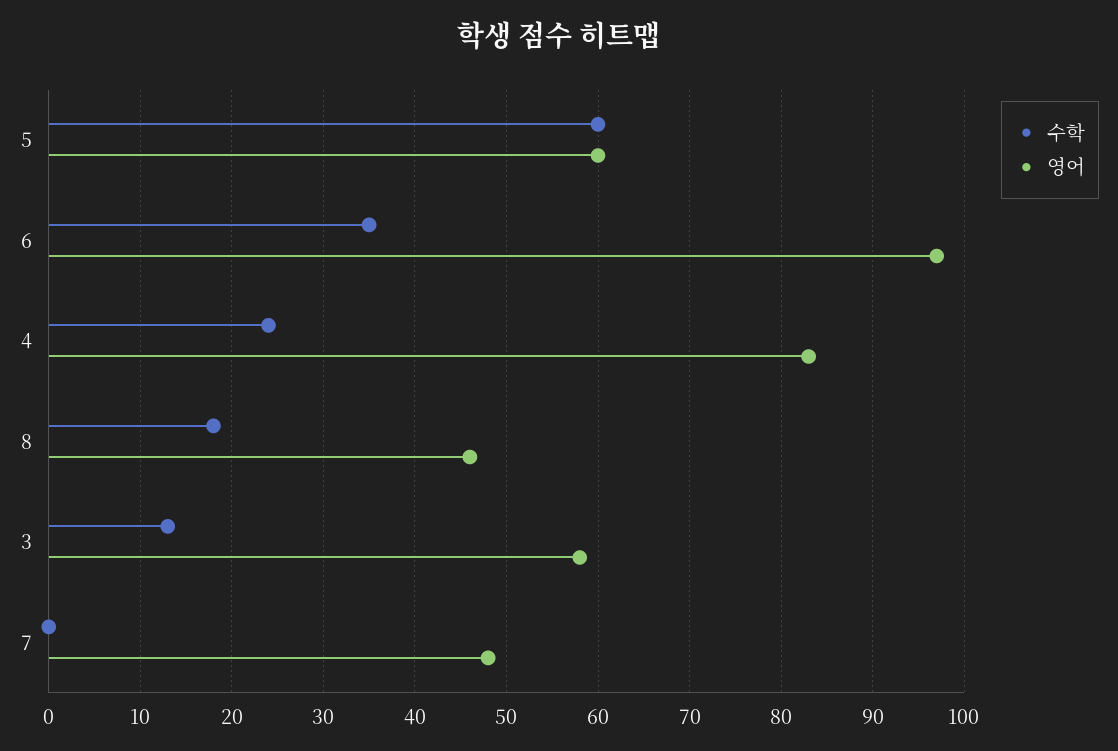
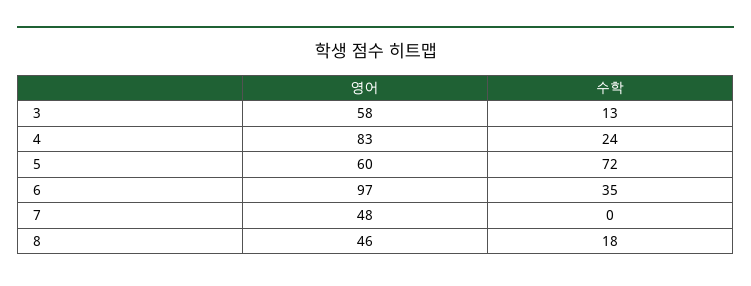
수학, 5: 60 -> 72

